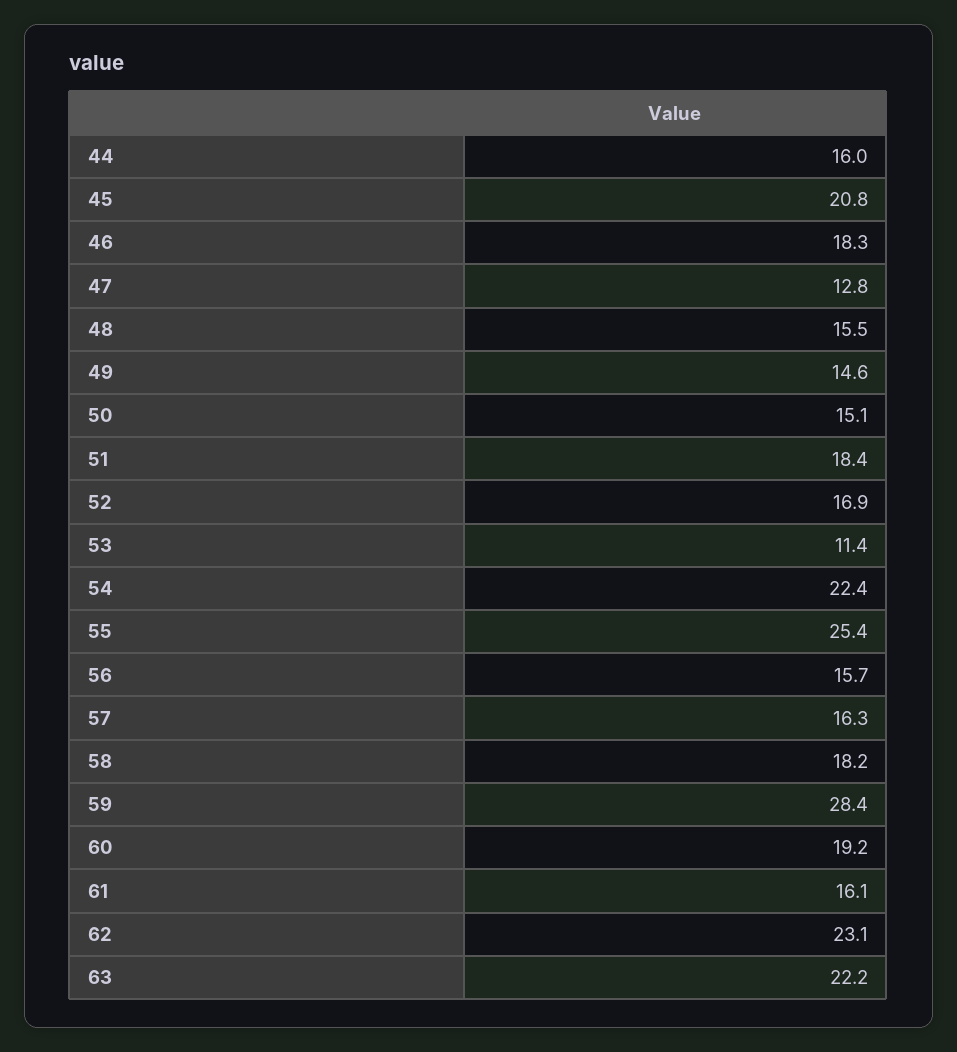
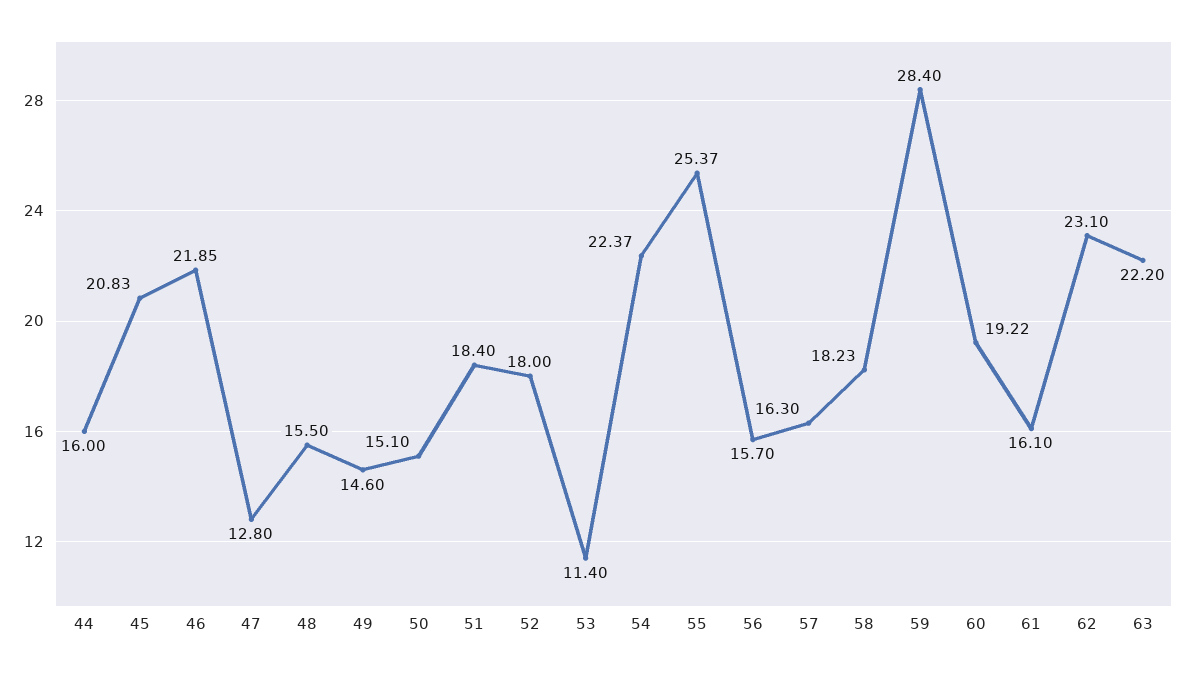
46: 18.3 -> 21.85
52: 16.9 -> 18

